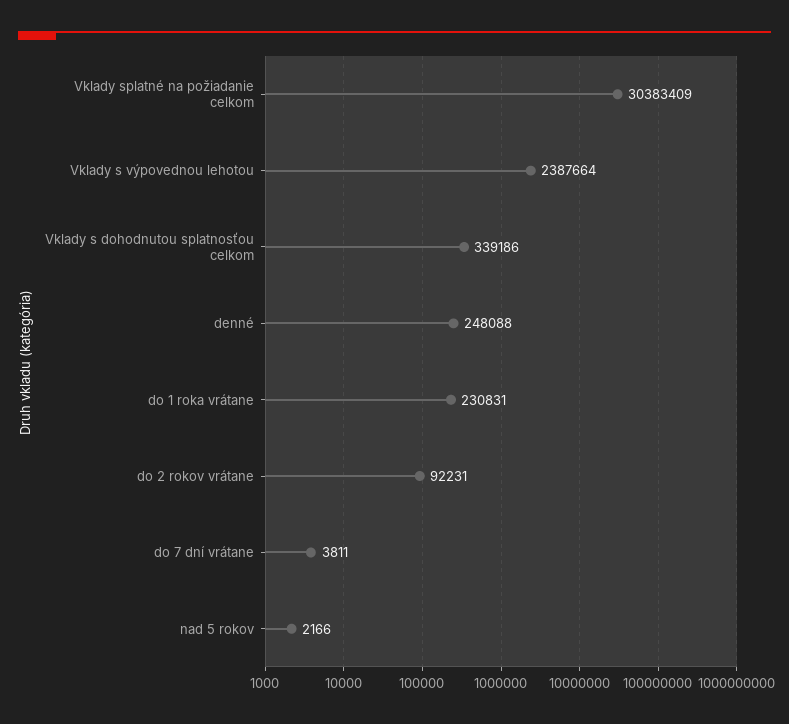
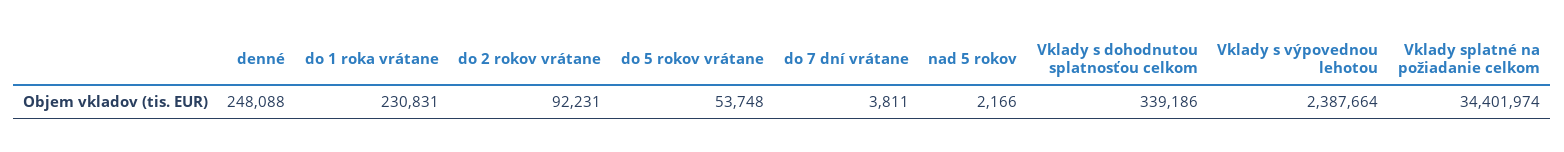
Vklady splatné na požiadanie celkom: 30383409 -> 34401974
do 5 rokov vrátane: none -> 53748

